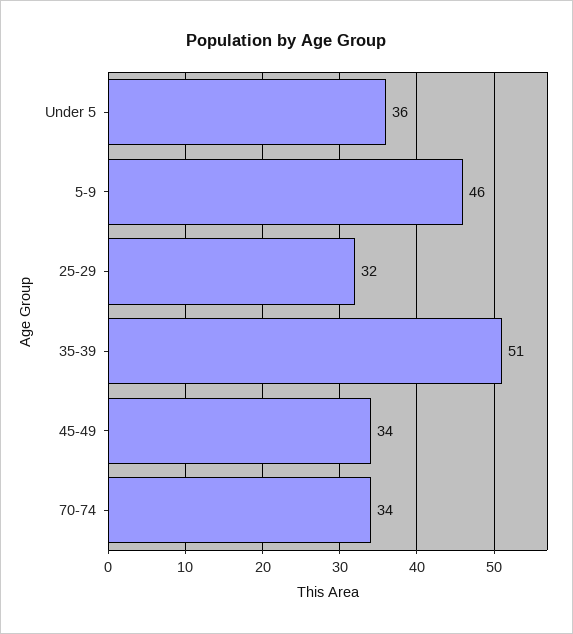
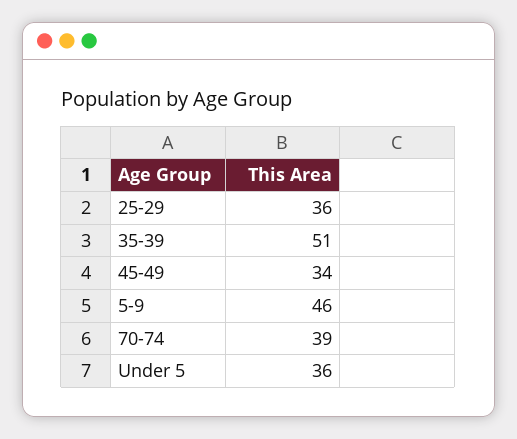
25-29: 32 -> 36
70-74: 34 -> 39

